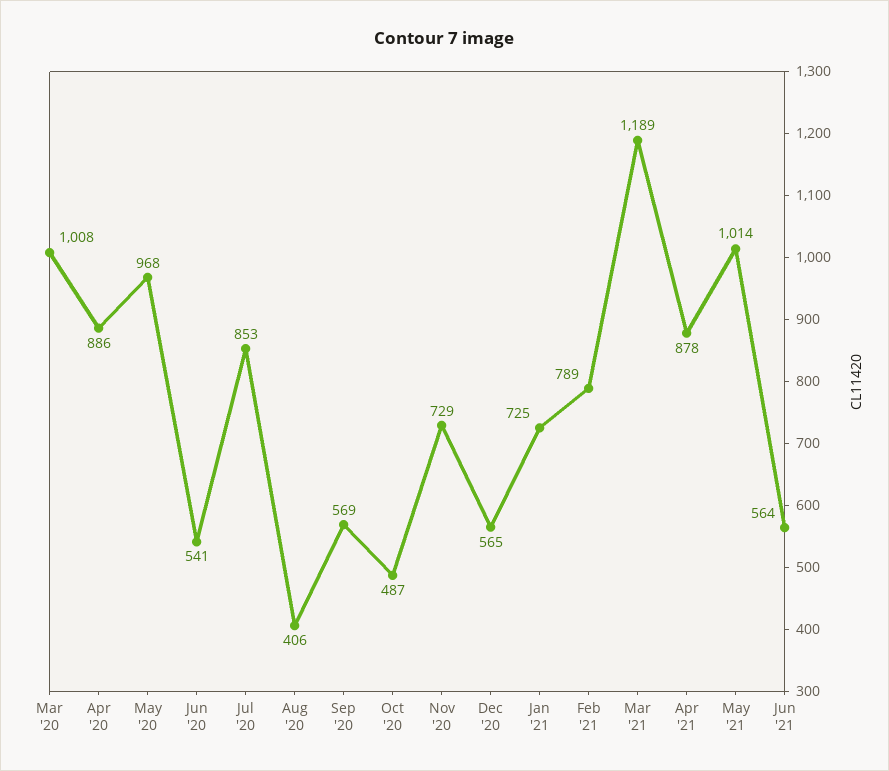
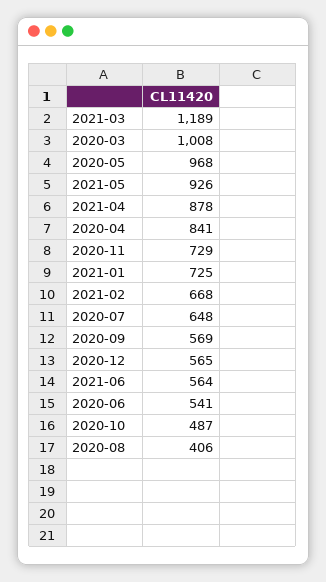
Apr '20: 886 -> 841
Jul '20: 853 -> 648
Feb '21: 789 -> 668
May '21: 1014 -> 926

